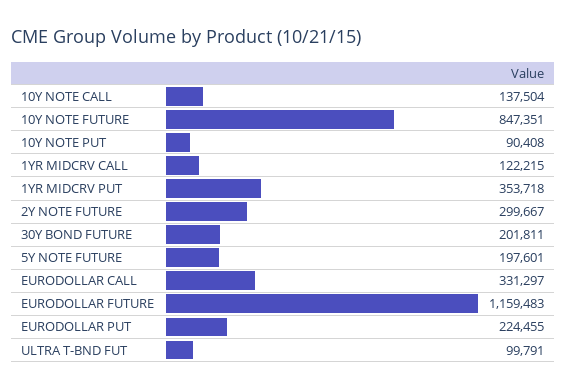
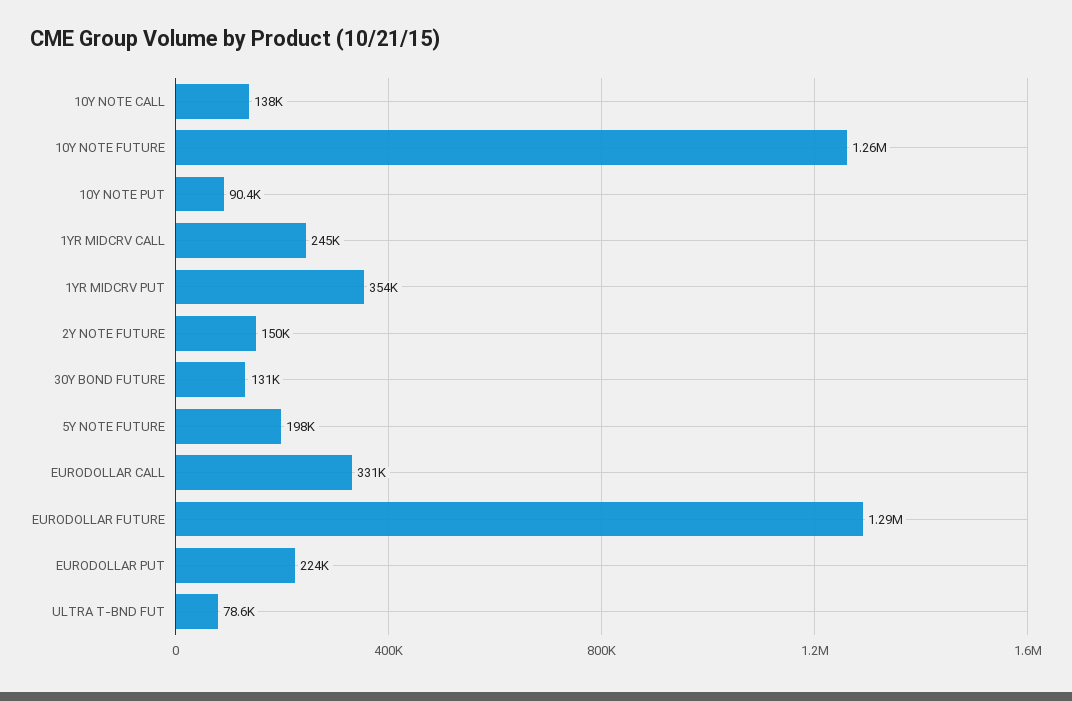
10Y NOTE FUTURE: 847351 -> 1260000
1YR MIDCRV CALL: 122215 -> 245000
2Y NOTE FUTURE: 299667 -> 150000
30Y BOND FUTURE: 201811 -> 131000
EURODOLLAR FUTURE: 1159483 -> 1290000
ULTRA T-BND FUT: 99791 -> 78600

